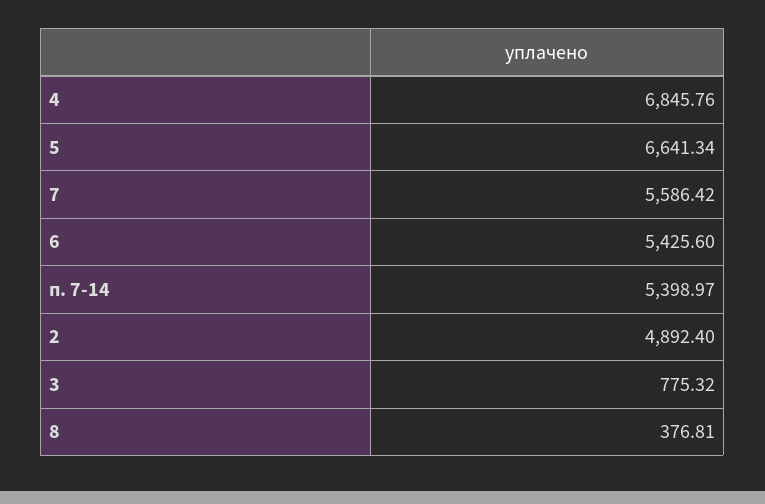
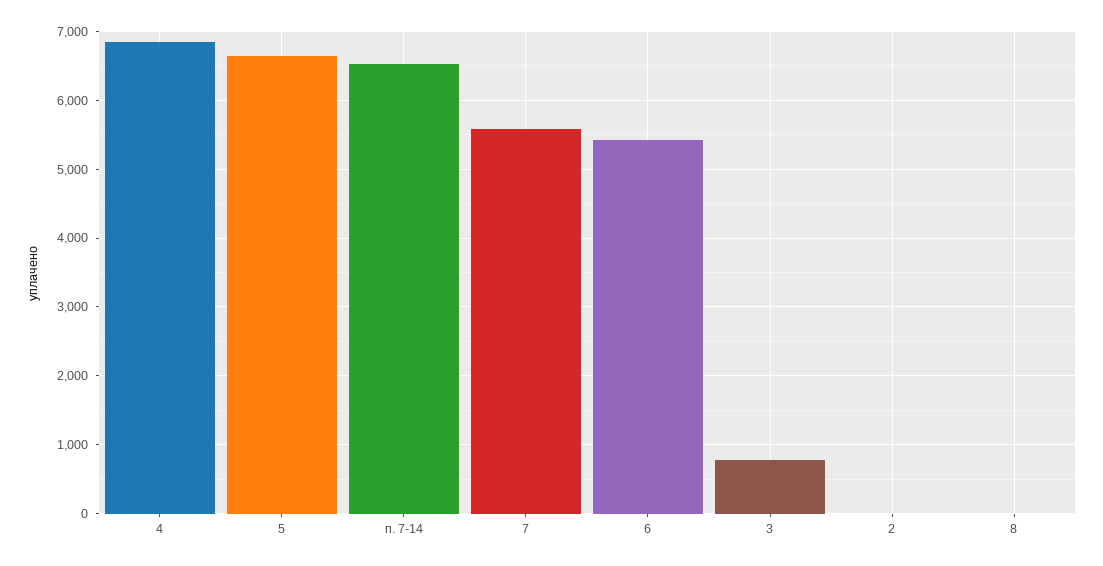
п. 7-14: 5398.97 -> 6500
2: 4892.4 -> 0
8: 376.81 -> 0

